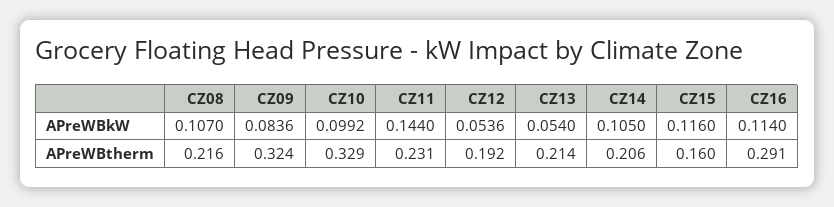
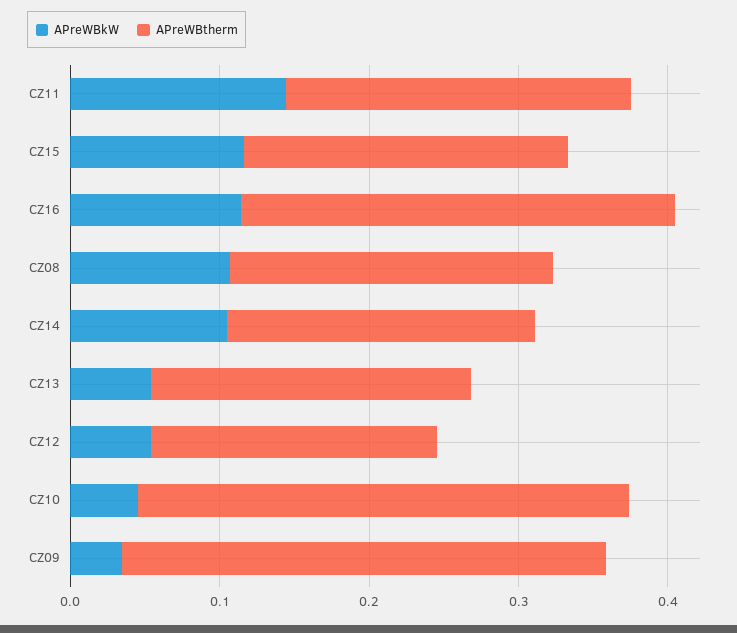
APreWBkW, CZ09: 0.0836 -> 0.04
APreWBkW, CZ10: 0.0992 -> 0.04
APreWBtherm, CZ15: 0.16 -> 0.22

